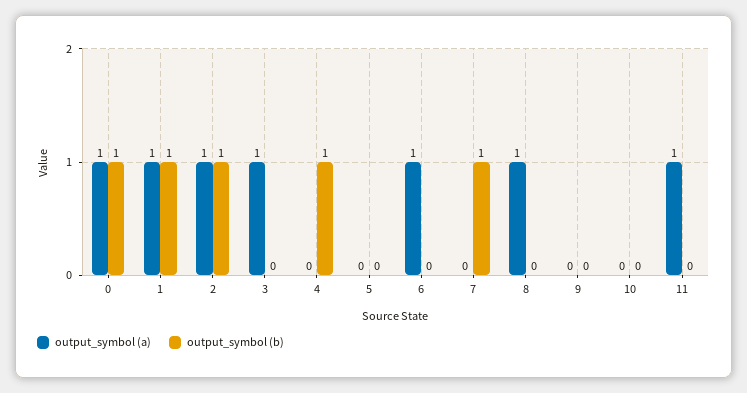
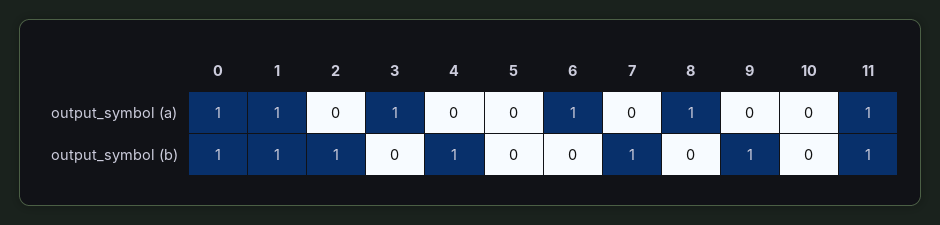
output_symbol (a), 2: 1 -> 0
output_symbol (b), 9: 0 -> 1
output_symbol (b), 11: 0 -> 1

